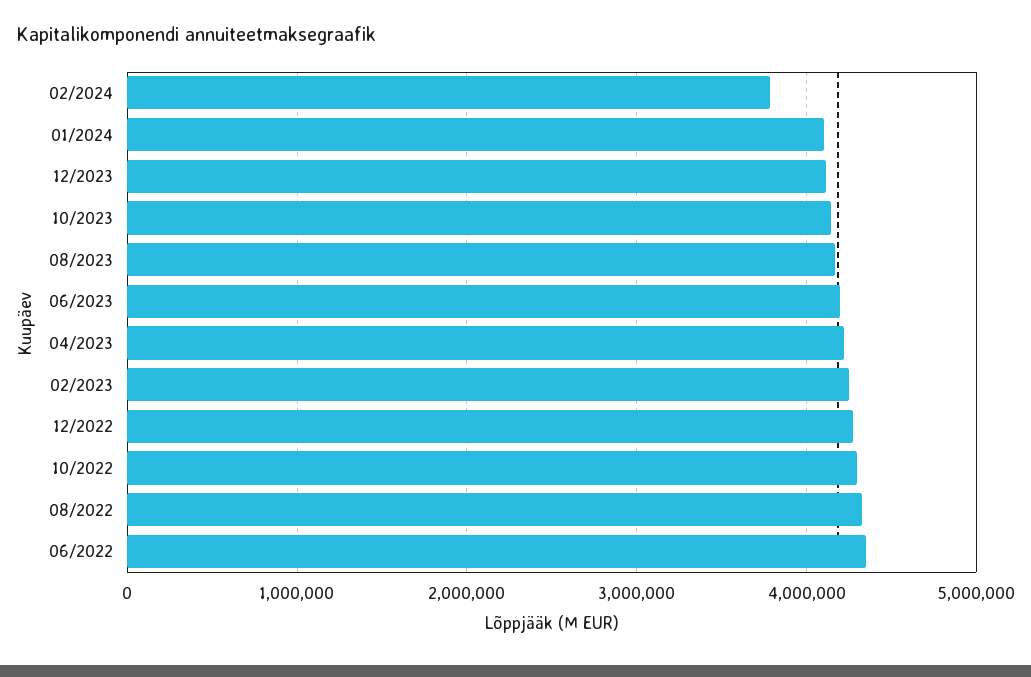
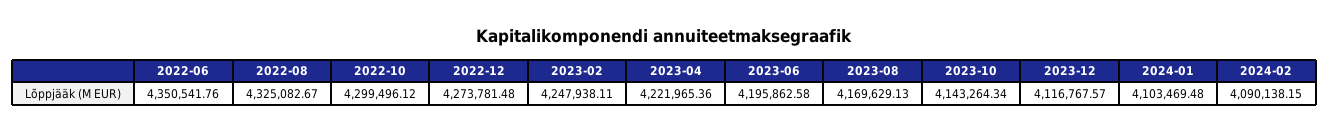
02/2024: 3800000 -> 4090138.15

